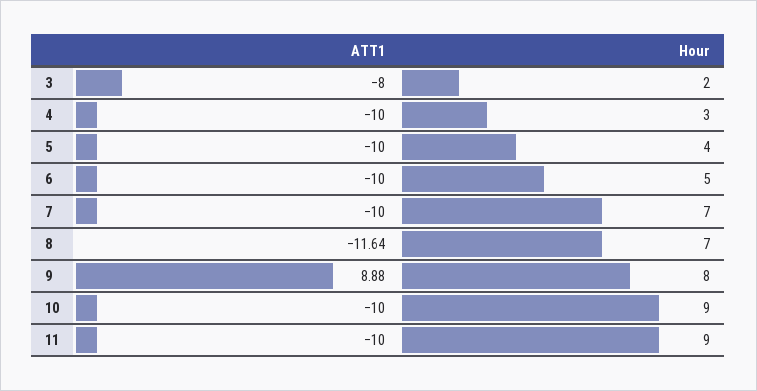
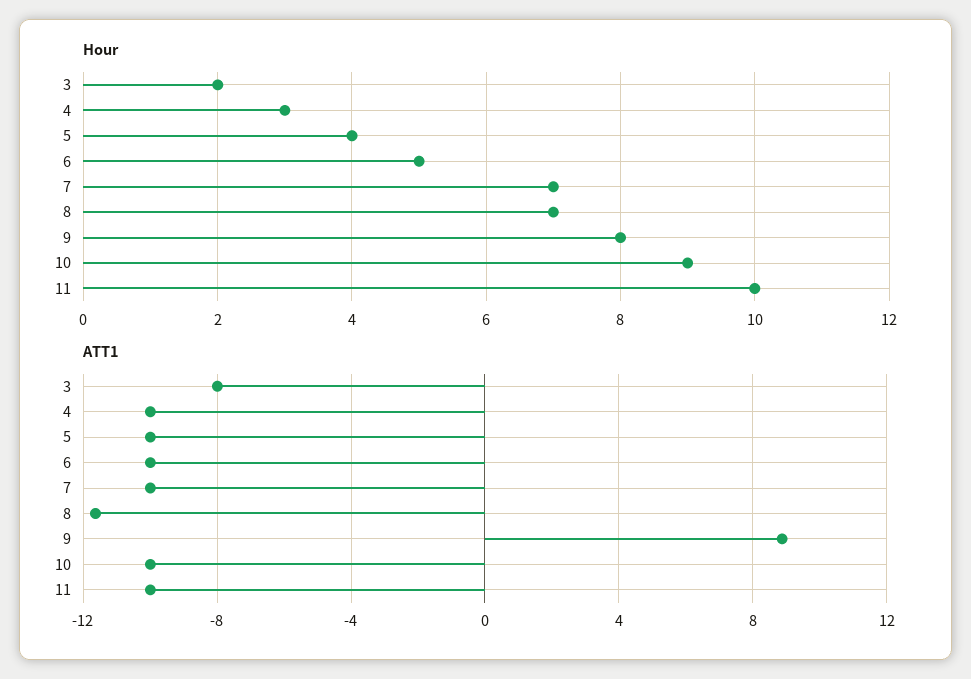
Hour, 11: 9 -> 10

